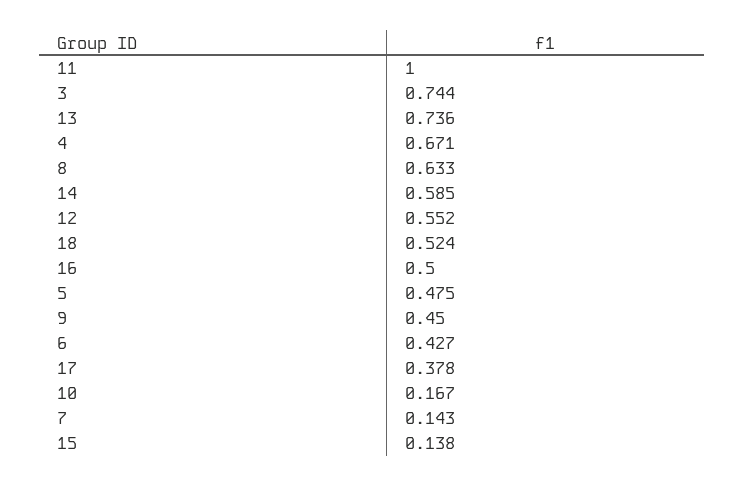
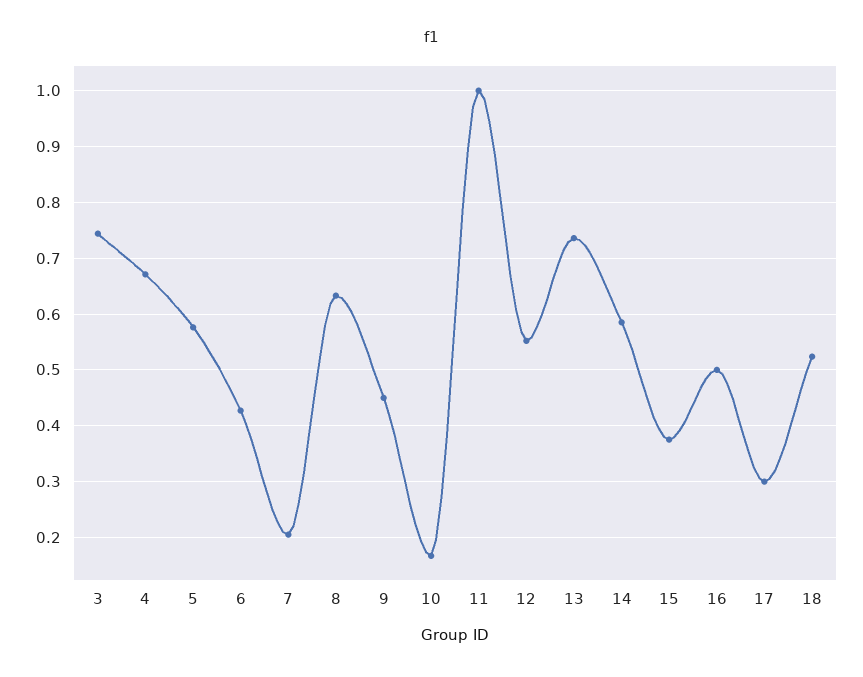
5: 0.475 -> 0.58
17: 0.378 -> 0.3
7: 0.143 -> 0.2
15: 0.138 -> 0.38

